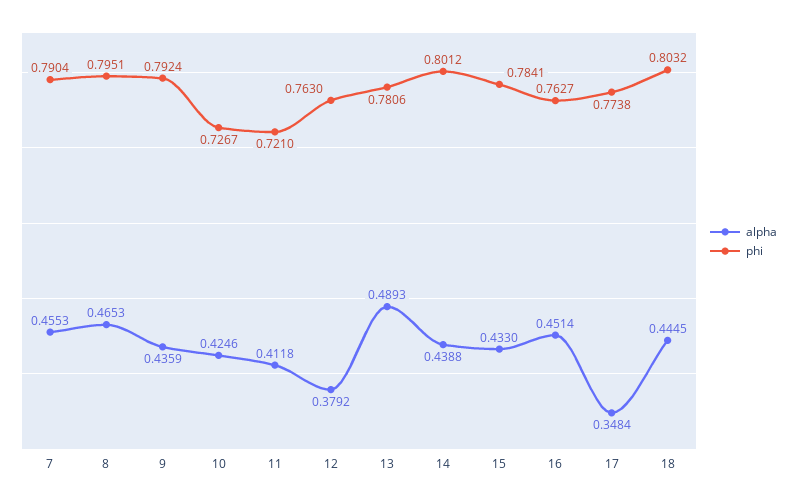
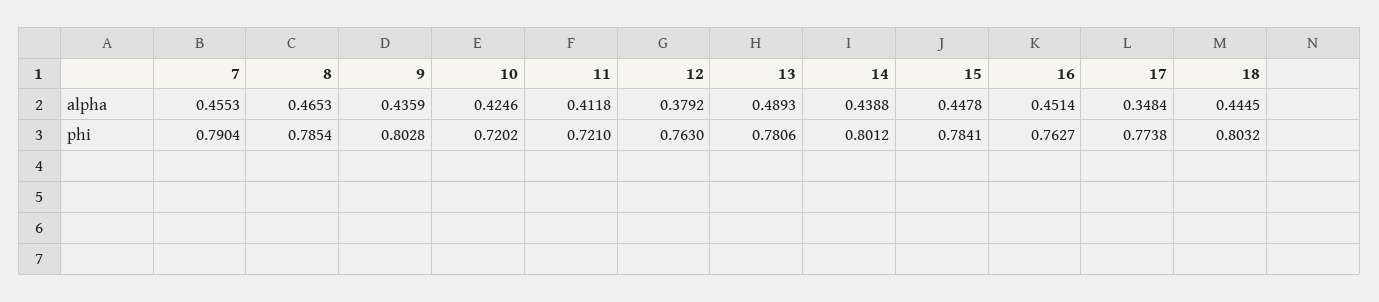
phi, 8: 0.7951 -> 0.7854
phi, 9: 0.7924 -> 0.8028
phi, 10: 0.7267 -> 0.7202
alpha, 15: 0.433 -> 0.4478

